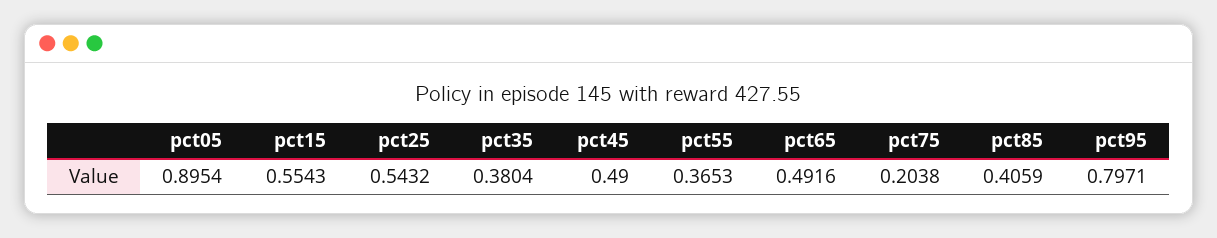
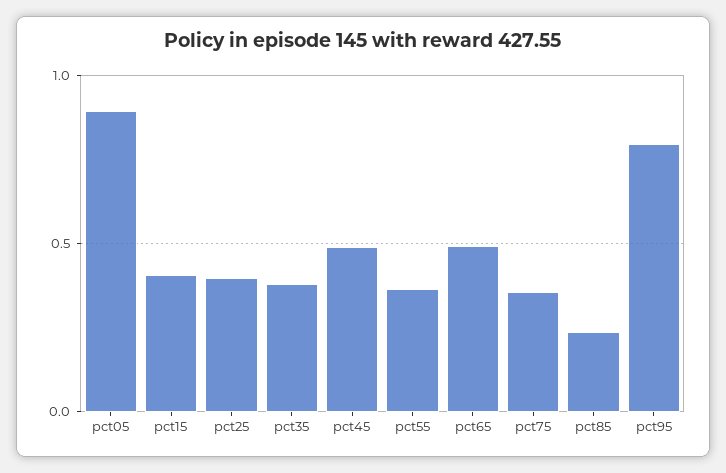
pct15: 0.5543 -> 0.4
pct25: 0.5432 -> 0.4
pct75: 0.2038 -> 0.35
pct85: 0.4059 -> 0.25

